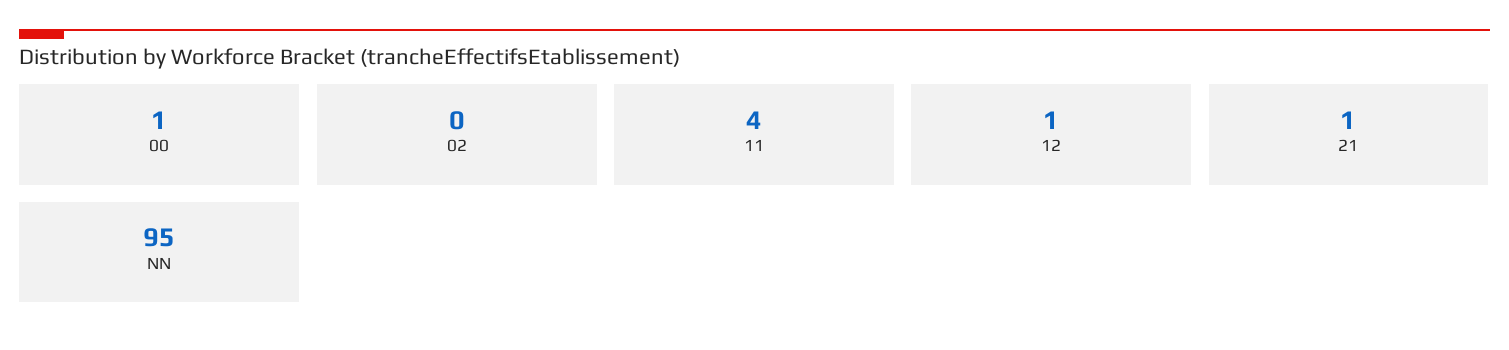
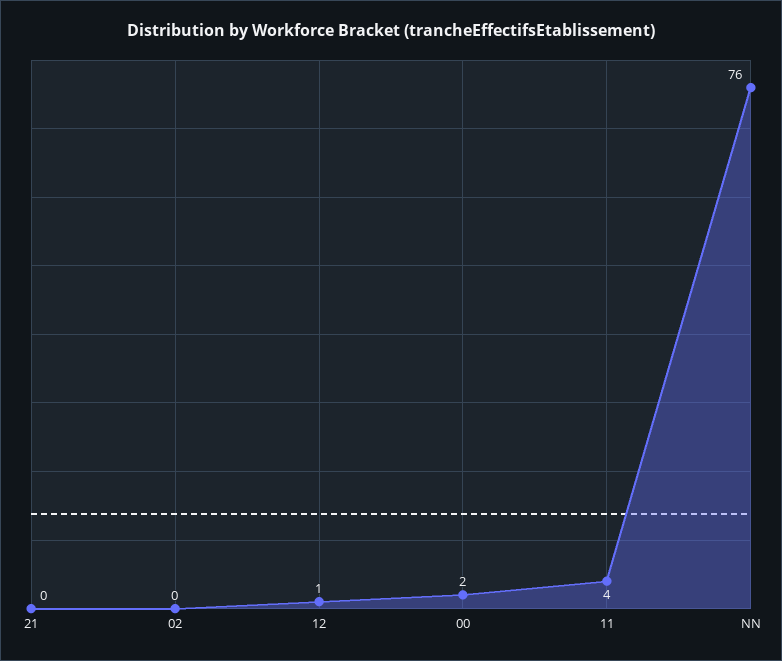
00: 1 -> 2
21: 1 -> 0
NN: 95 -> 76

